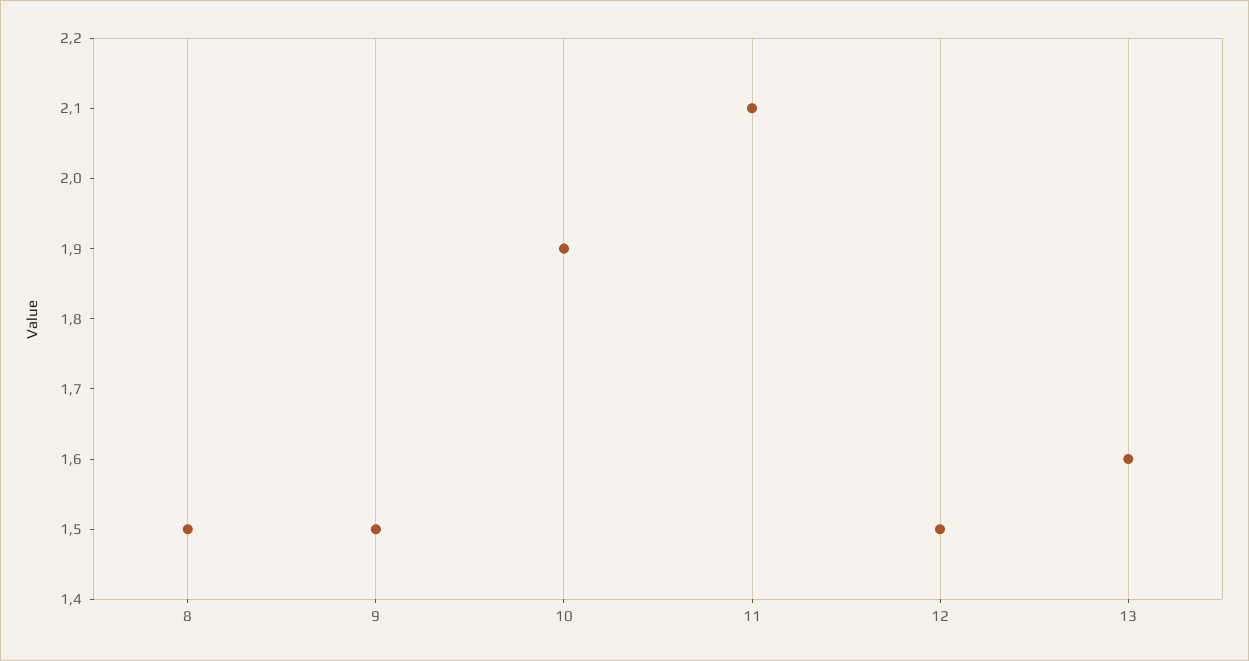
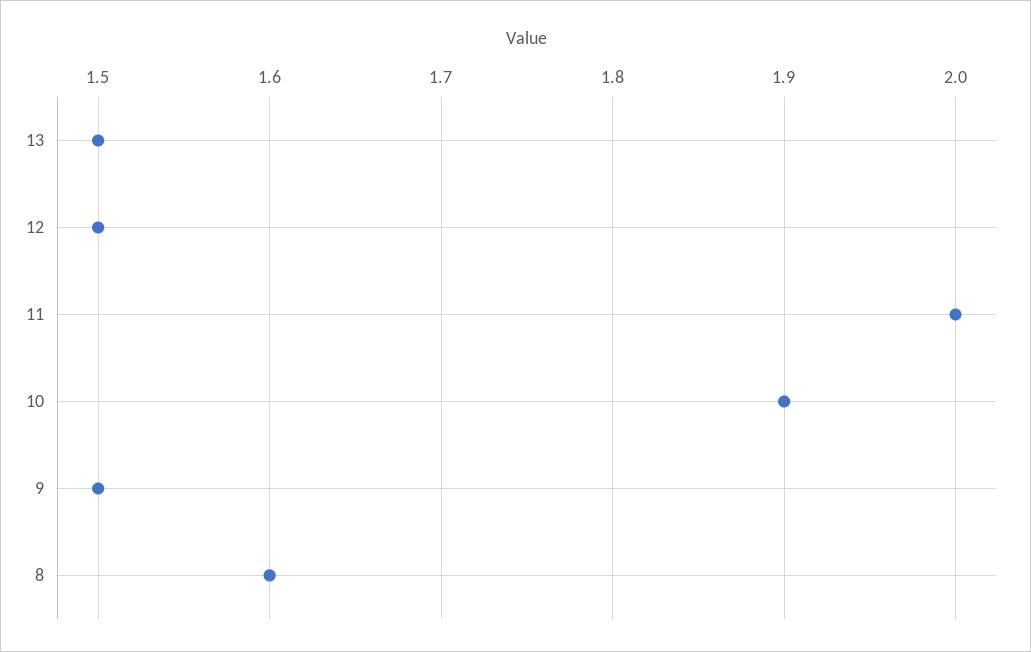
8: 1.5 -> 1.6
11: 2.1 -> 2
13: 1.6 -> 1.5

